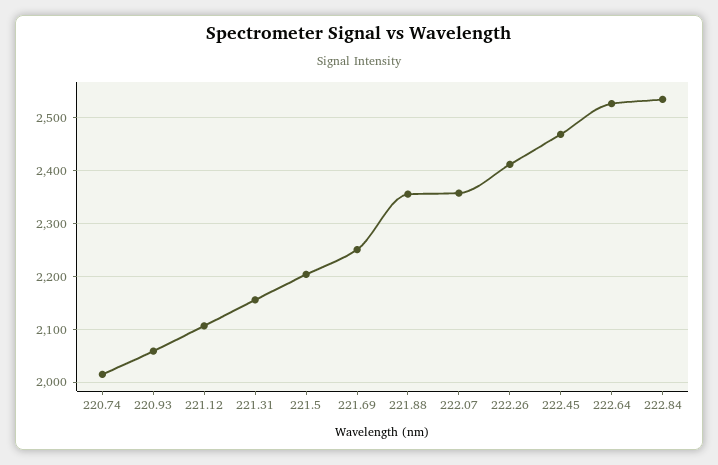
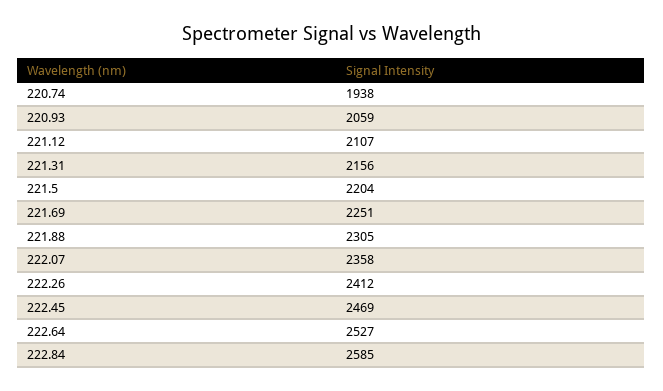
220.74: 2020 -> 1938
221.88: 2360 -> 2305
222.84: 2540 -> 2585

